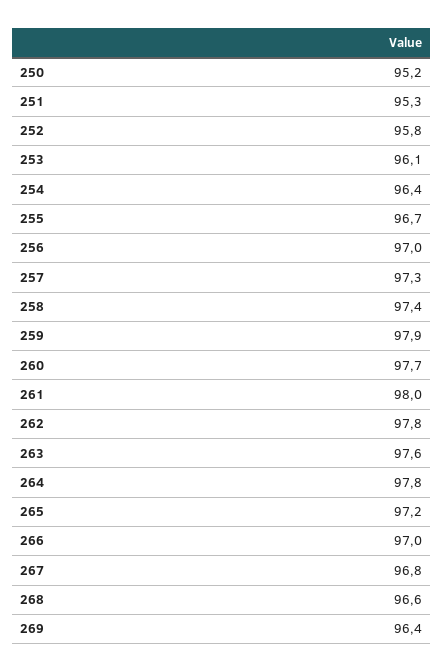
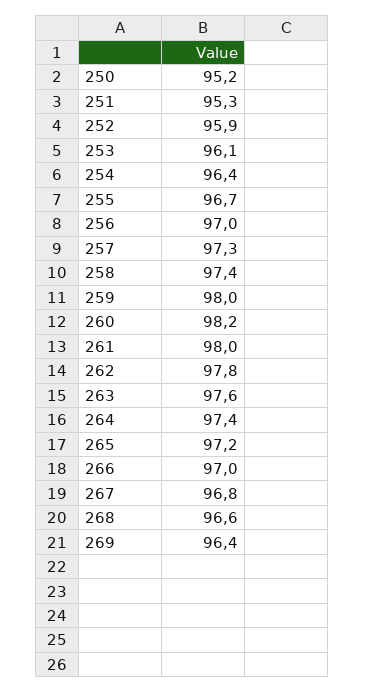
252: 95.8 -> 95.9
259: 97.9 -> 98
260: 97.7 -> 98.2
264: 97.8 -> 97.4

